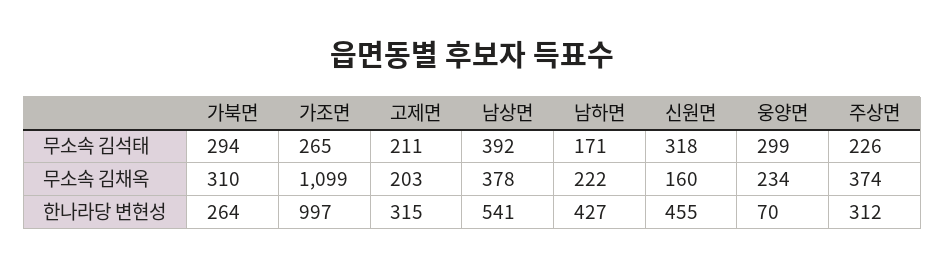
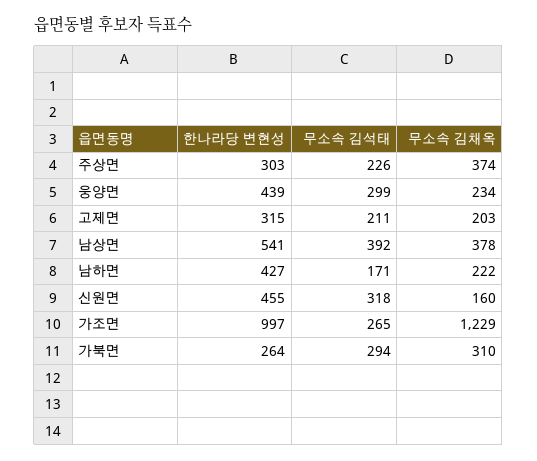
가조면, 무소속 김채옥: 1099 -> 1229
웅양면, 한나라당 변현성: 70 -> 439
주상면, 한나라당 변현성: 312 -> 303

